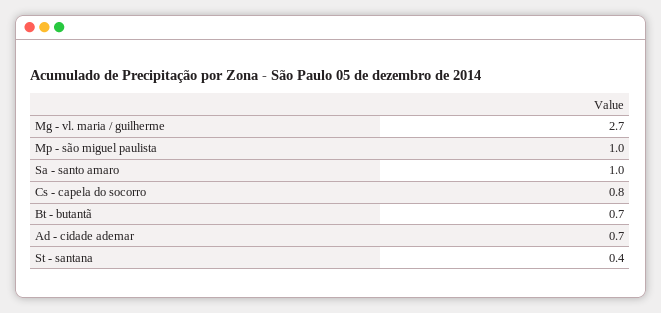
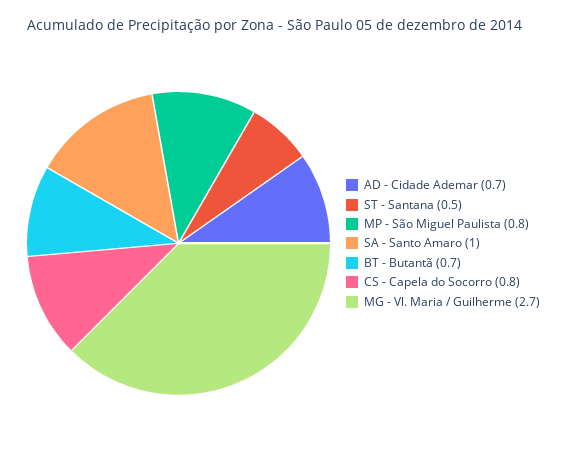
Mp - são miguel paulista: 1 -> 0.8
St - santana: 0.4 -> 0.5

